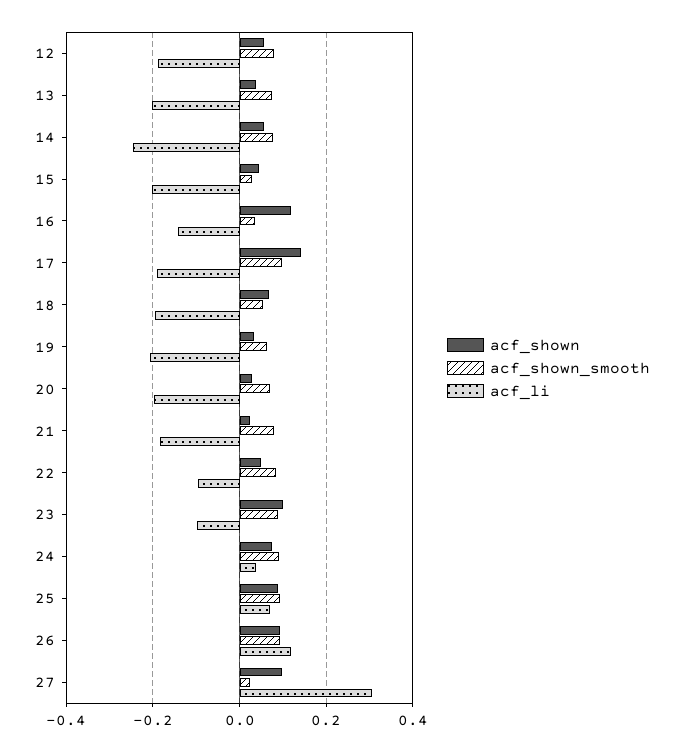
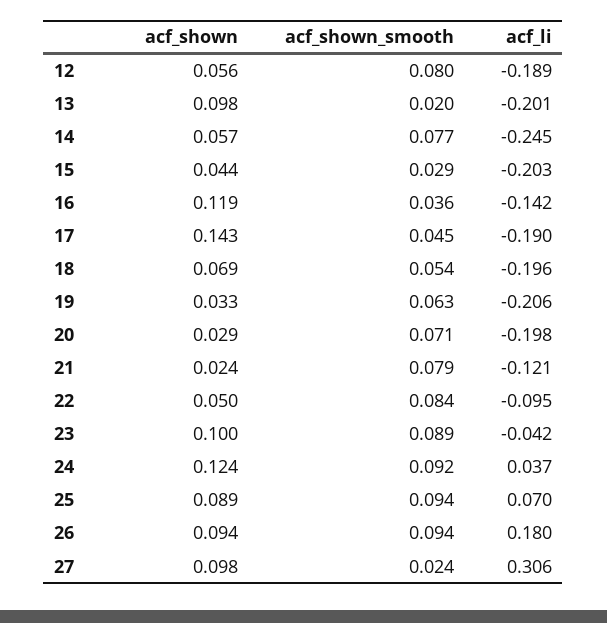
acf_shown, 13: 0.04 -> 0.098
acf_shown_smooth, 13: 0.08 -> 0.02
acf_shown_smooth, 17: 0.1 -> 0.045
acf_li, 21: -0.18 -> -0.121
acf_li, 23: -0.1 -> -0.042
acf_shown, 24: 0.08 -> 0.124
acf_li, 26: 0.12 -> 0.18

